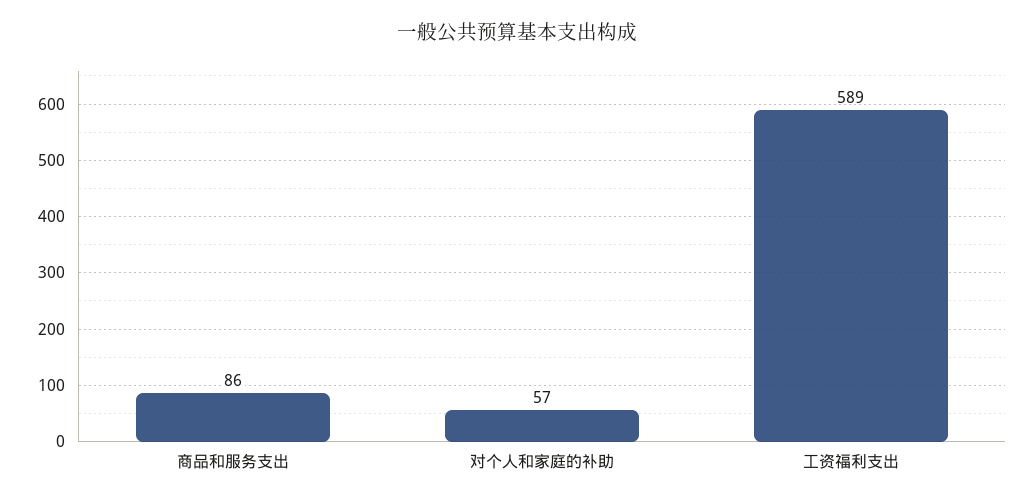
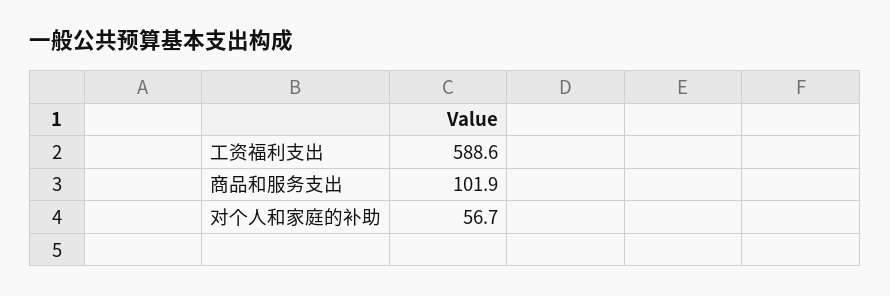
商品和服务支出: 86 -> 101.9

